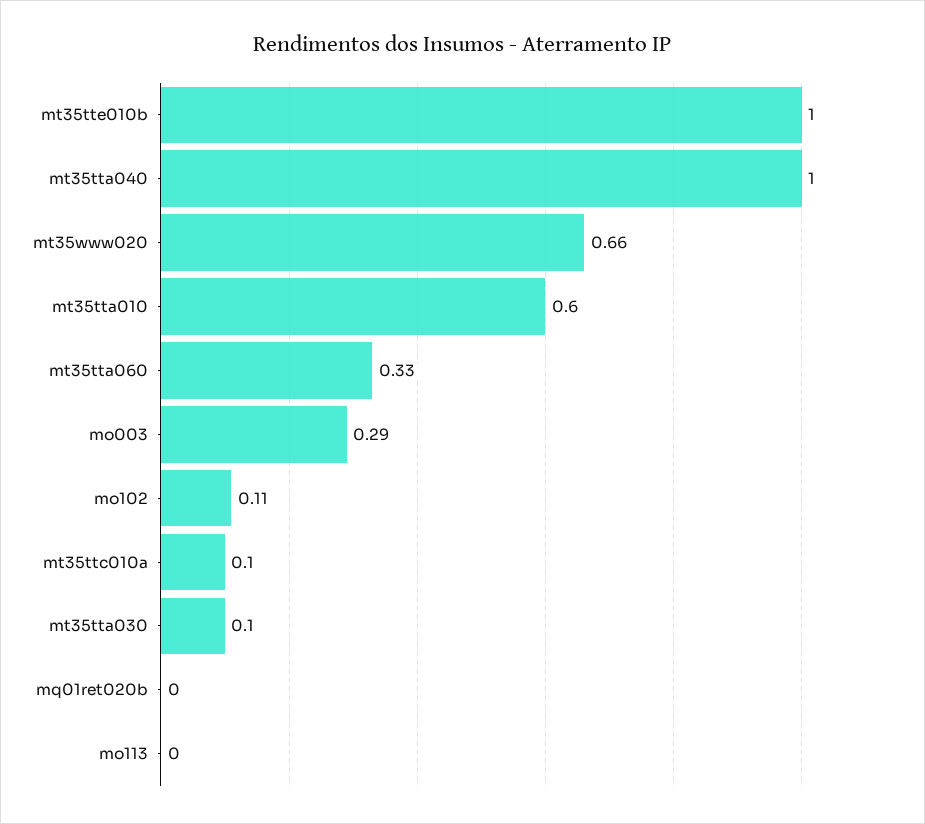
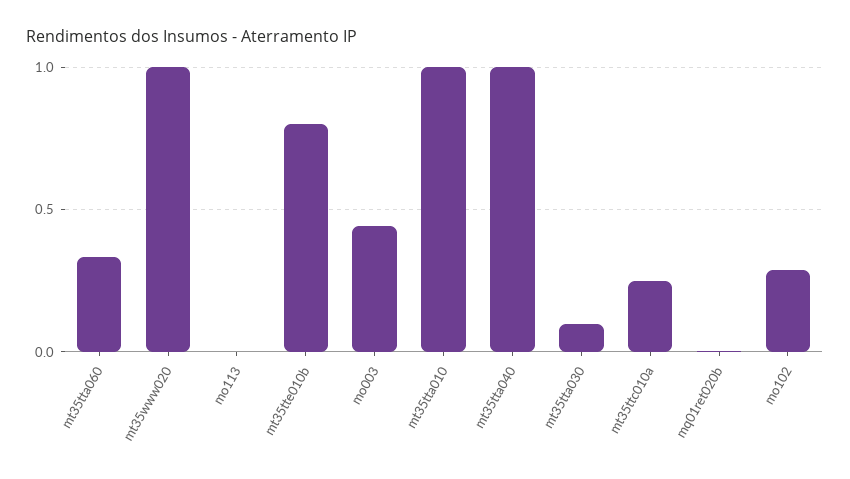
mt35tte010b: 1 -> 0.8
mt35www020: 0.66 -> 1
mt35tta010: 0.6 -> 1
mo003: 0.29 -> 0.45
mo102: 0.11 -> 0.3
mt35ttc010a: 0.1 -> 0.25

